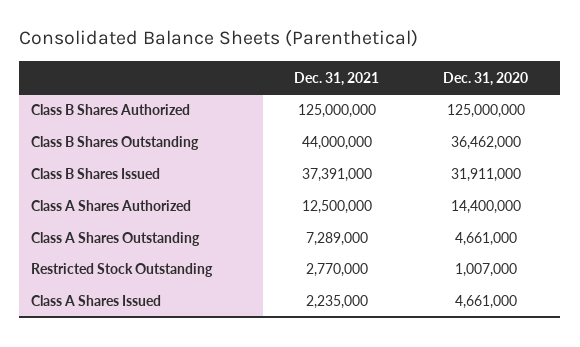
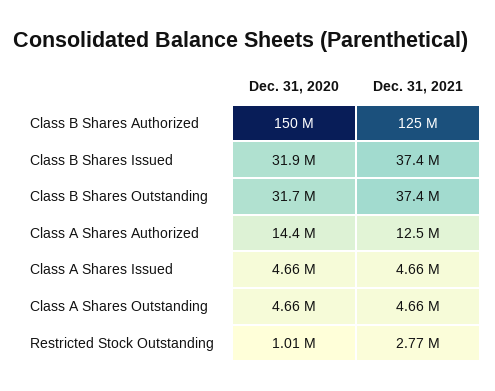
Dec. 31, 2020, Class B Shares Authorized: 125000000 -> 150000000
Dec. 31, 2021, Class B Shares Outstanding: 44000000 -> 37400000
Dec. 31, 2020, Class B Shares Outstanding: 36462000 -> 31700000
Dec. 31, 2021, Class A Shares Outstanding: 7289000 -> 4660000
Dec. 31, 2021, Class A Shares Issued: 2235000 -> 4660000

